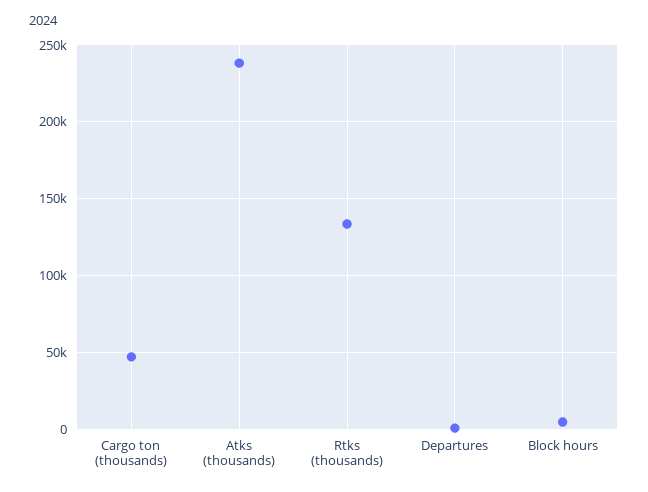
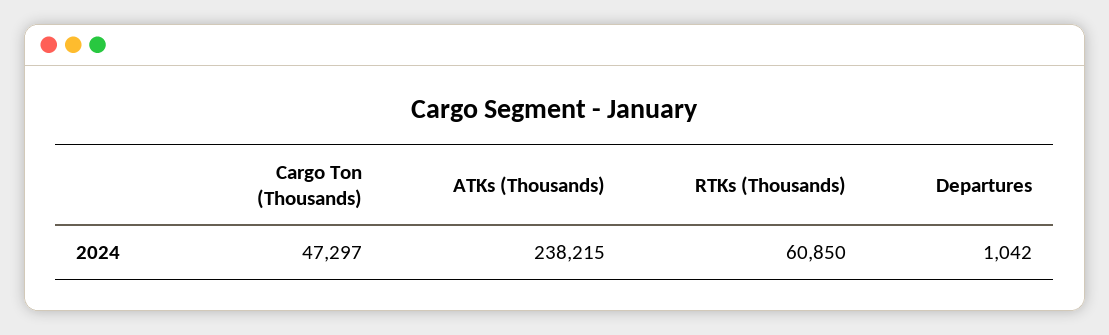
Rtks (thousands): 135000 -> 60850
Block hours: 5000 -> none

